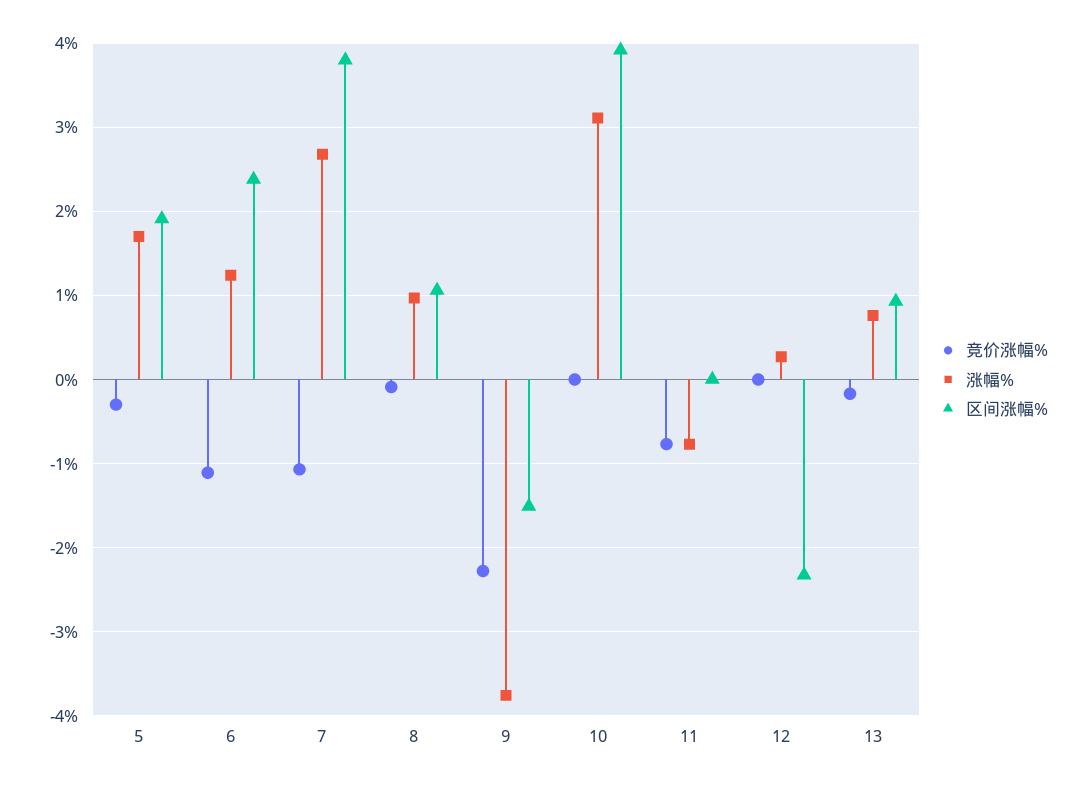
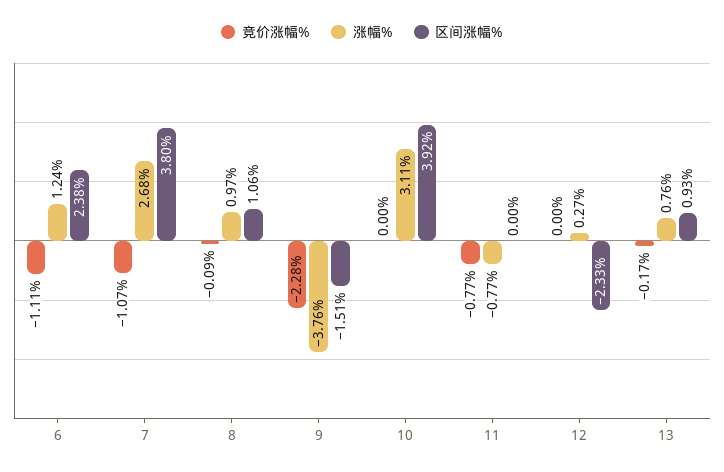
竞价涨幅%, 5: -0.3 -> none
涨幅%, 5: 1.7 -> none
区间涨幅%, 5: 1.9 -> none

